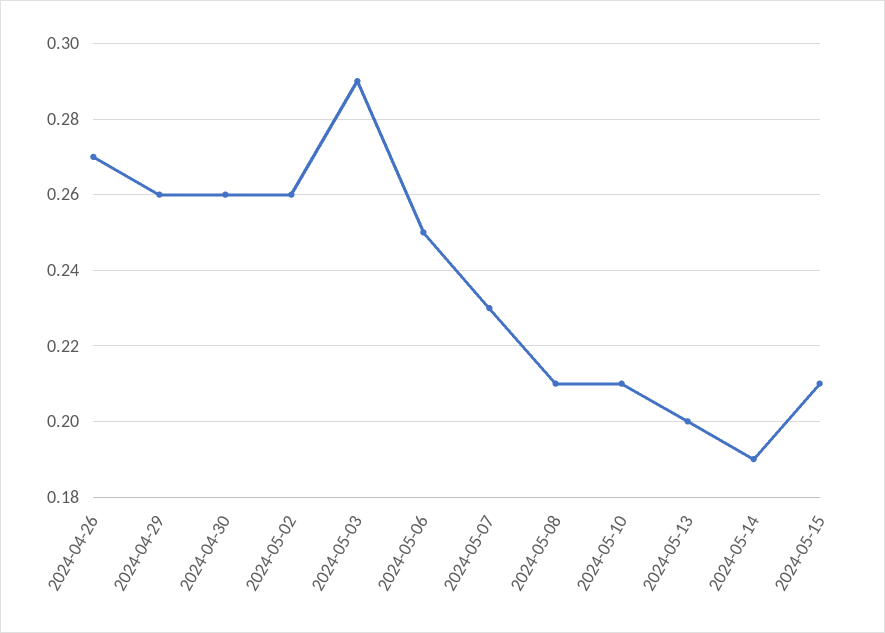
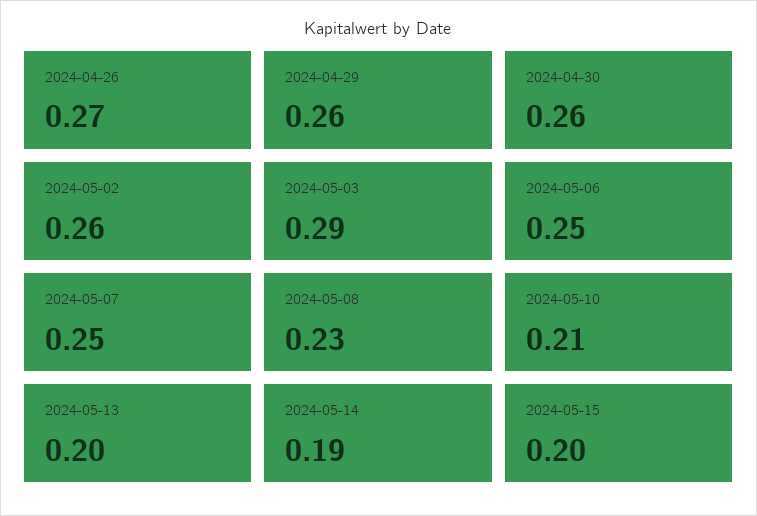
2024-05-07: 0.23 -> 0.25
2024-05-08: 0.21 -> 0.23
2024-05-15: 0.21 -> 0.2

